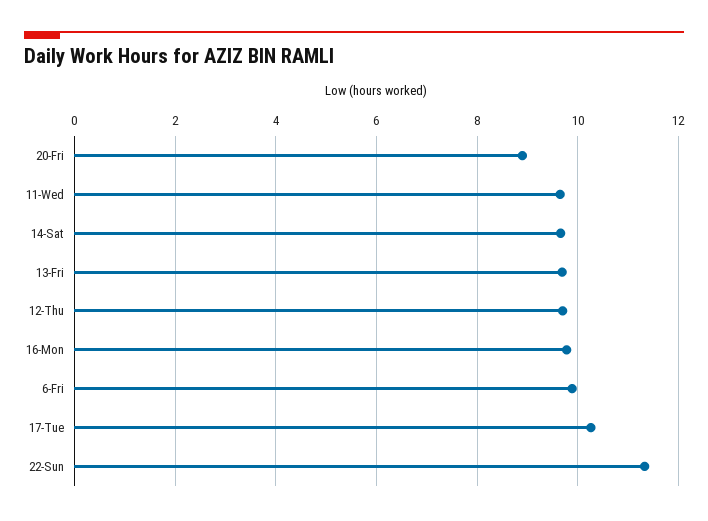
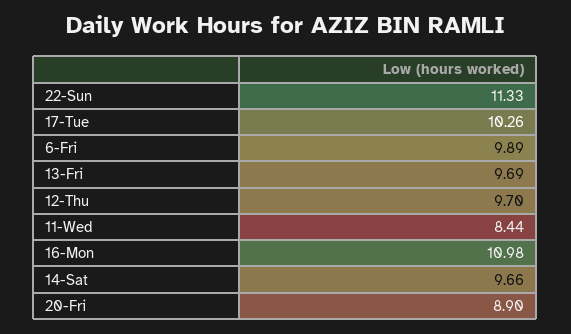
11-Wed: 9.6 -> 8.44
16-Mon: 9.8 -> 10.98

